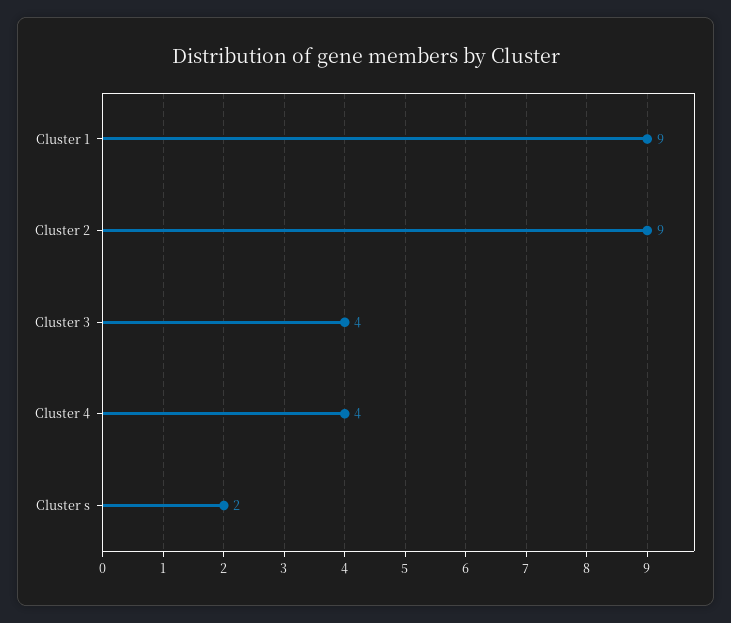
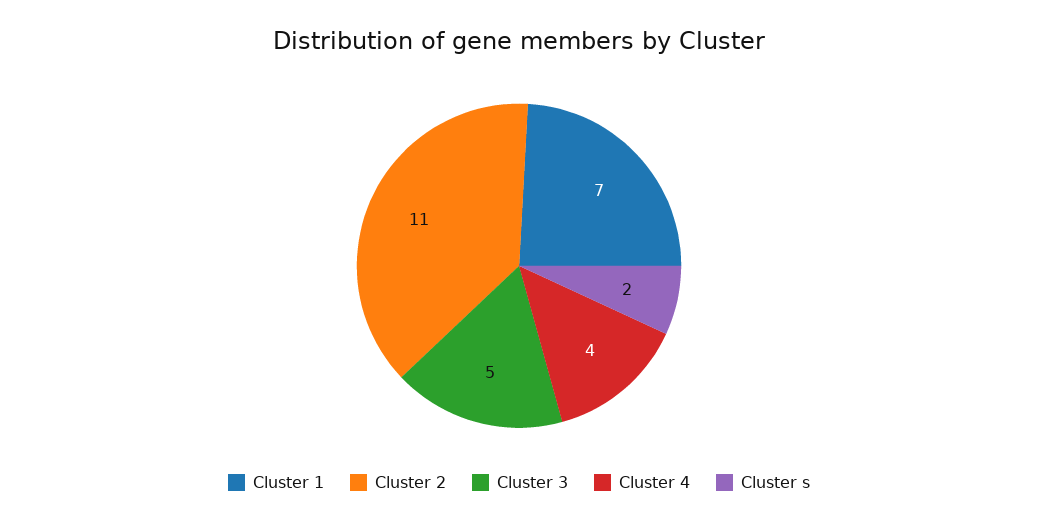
Cluster 1: 9 -> 7
Cluster 2: 9 -> 11
Cluster 3: 4 -> 5

